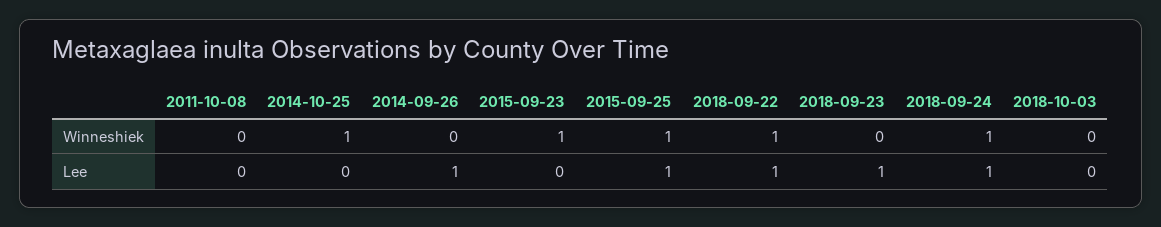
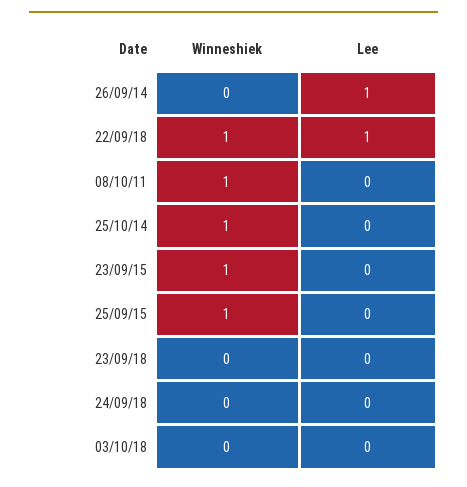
2011-10-08, Winneshiek: 0 -> 1
2018-09-24, Winneshiek: 1 -> 0
2015-09-25, Lee: 1 -> 0
2018-09-23, Lee: 1 -> 0
2018-09-24, Lee: 1 -> 0

